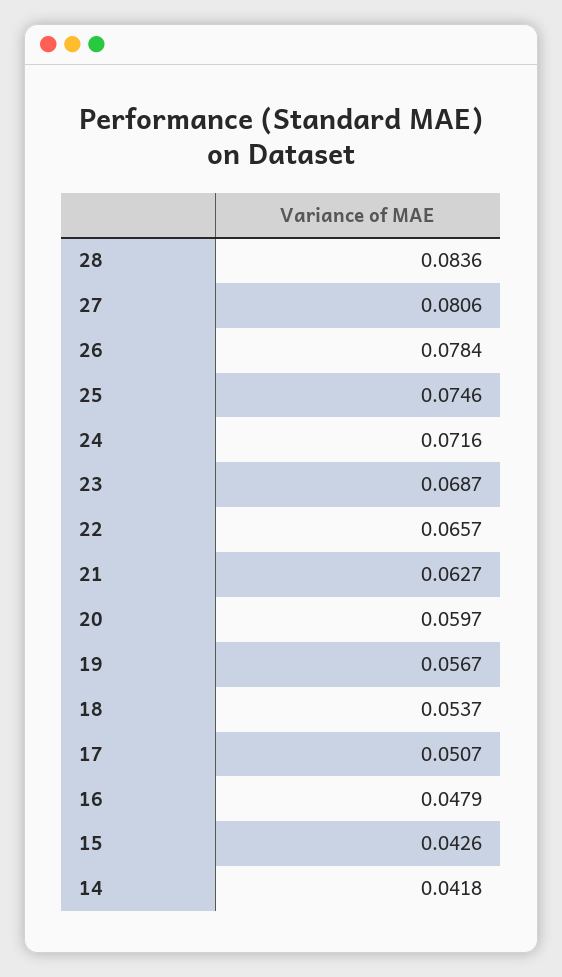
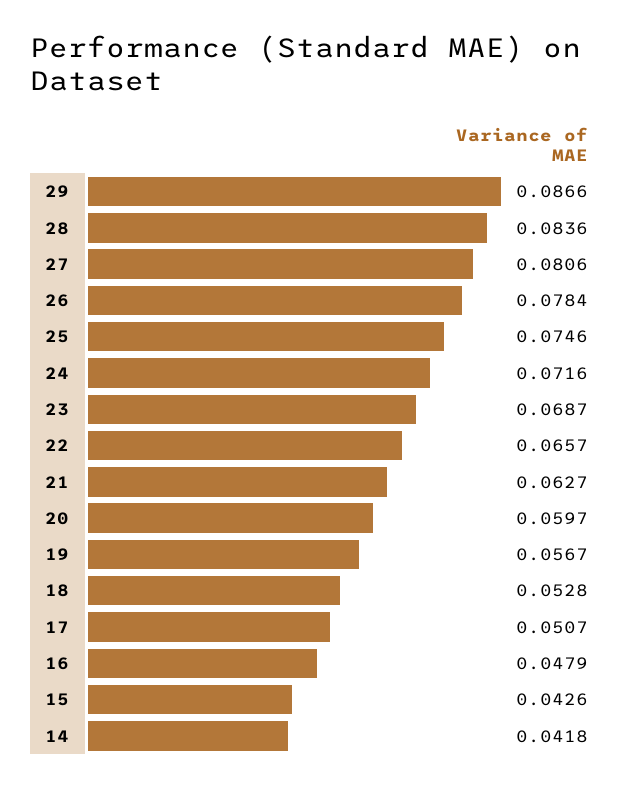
18: 0.0537 -> 0.0528
29: none -> 0.0866

